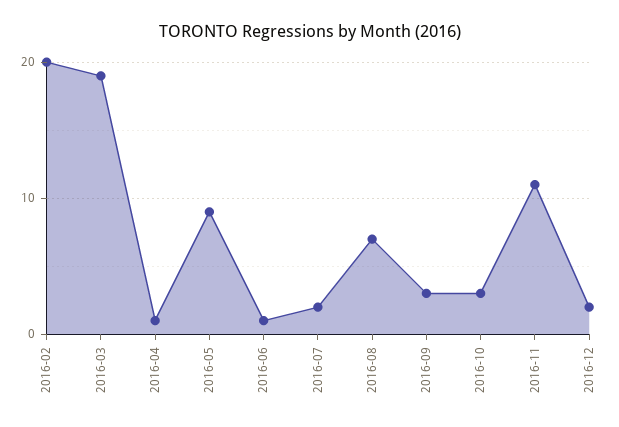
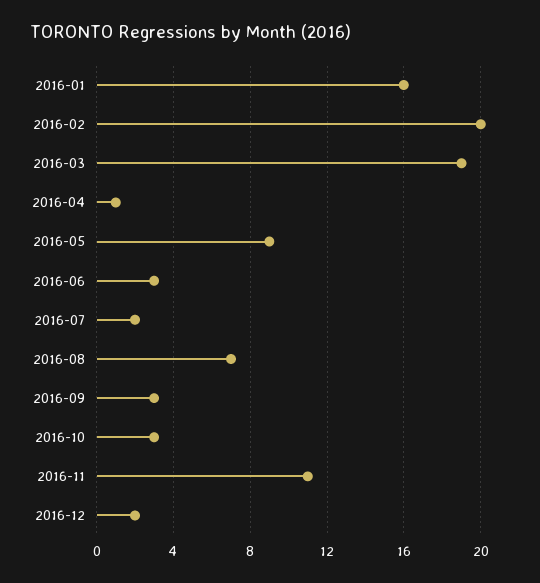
2016-06: 1 -> 3
2016-01: none -> 16

